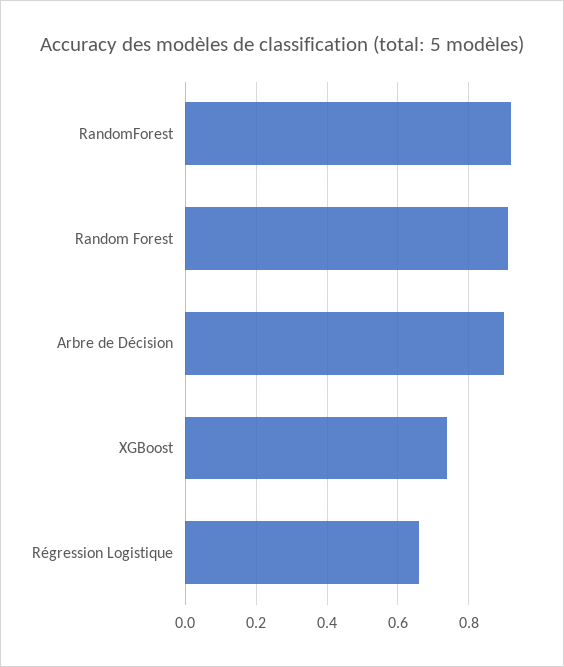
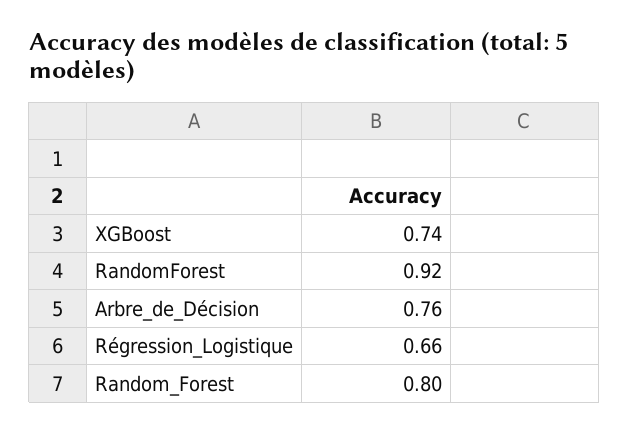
Random Forest: 0.9 -> 0.8
Arbre de Décision: 0.9 -> 0.76

